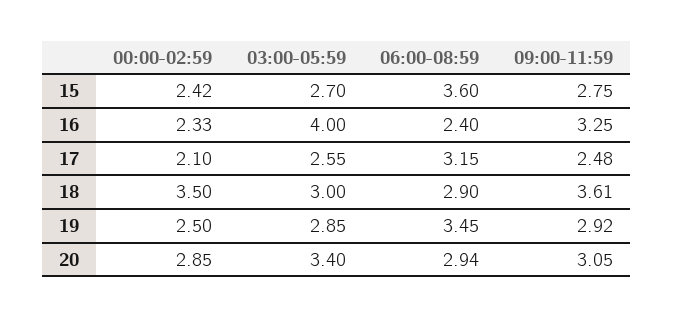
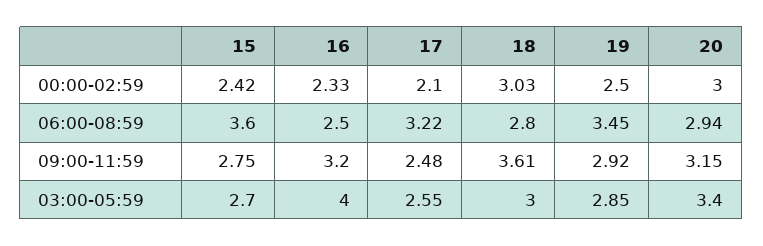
06:00-08:59, 16: 2.4 -> 2.5
09:00-11:59, 16: 3.25 -> 3.2
06:00-08:59, 17: 3.15 -> 3.22
00:00-02:59, 18: 3.5 -> 3.03
06:00-08:59, 18: 2.9 -> 2.8
00:00-02:59, 20: 2.85 -> 3
09:00-11:59, 20: 3.05 -> 3.15

